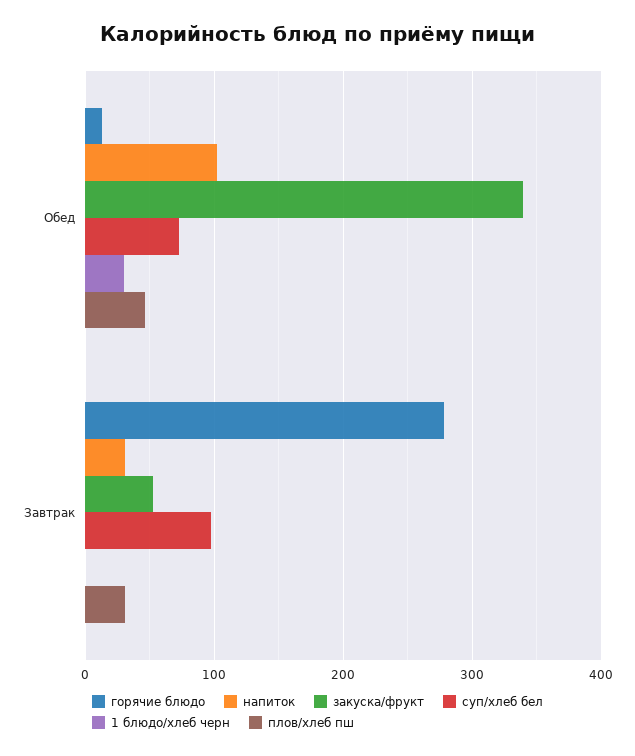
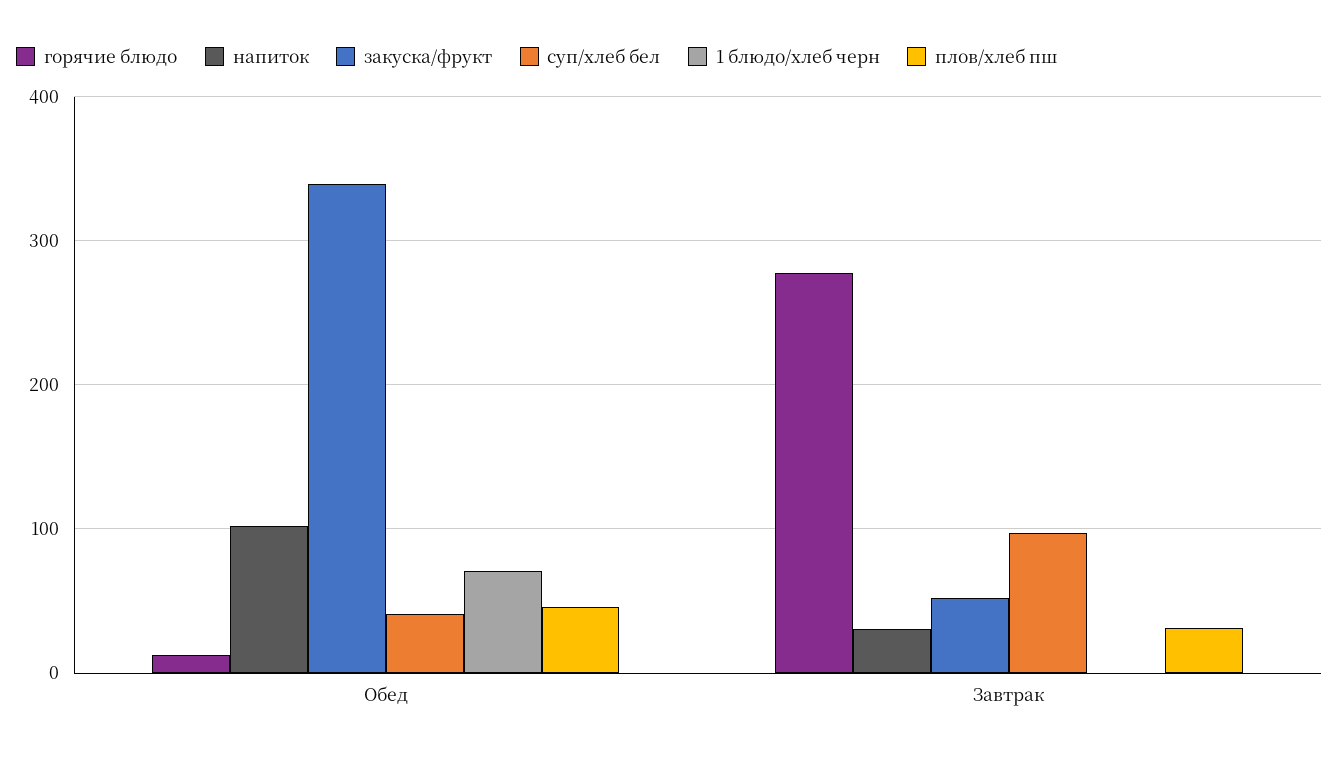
суп/хлеб бел, Обед: 70 -> 40
1 блюдо/хлеб черн, Обед: 30 -> 70

